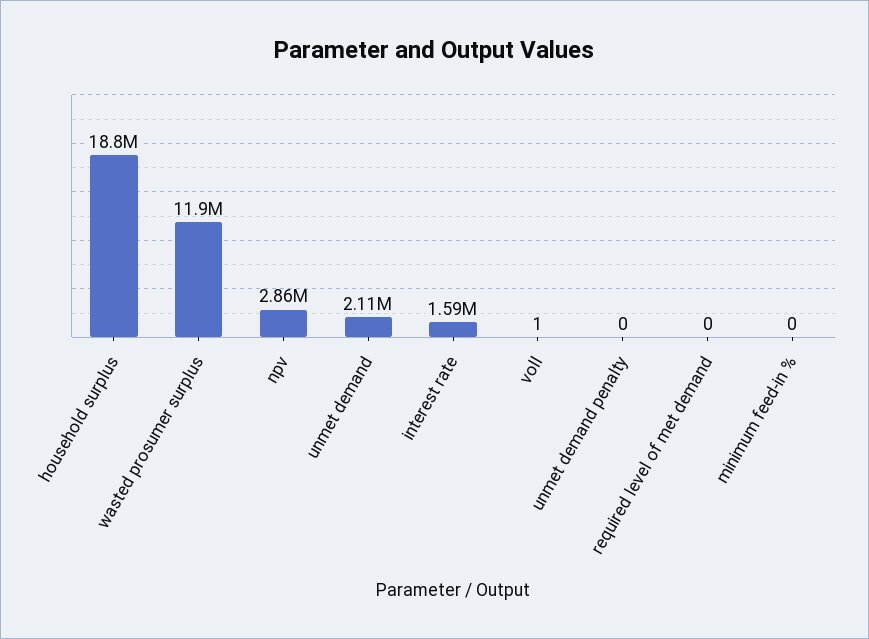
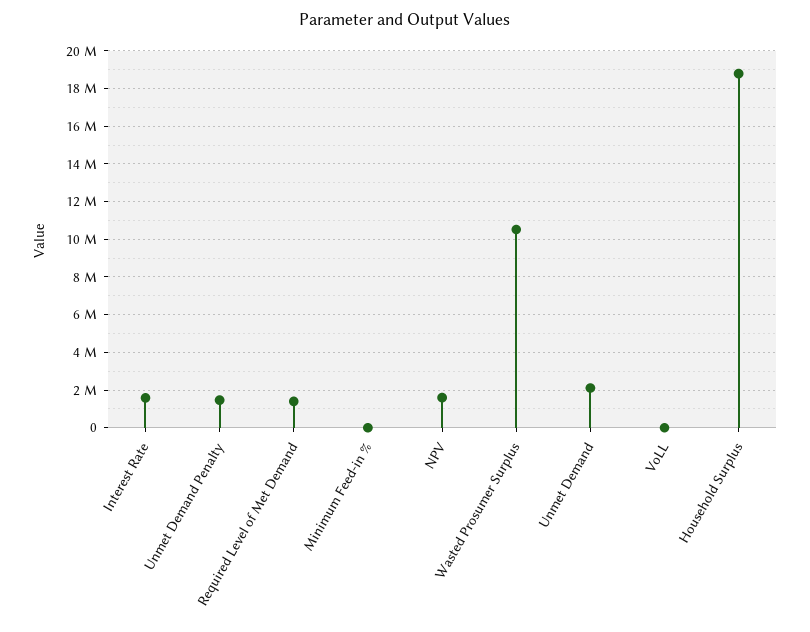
wasted prosumer surplus: 11900000 -> 10500000
npv: 2860000 -> 1500000
unmet demand penalty: 0 -> 1500000
required level of met demand: 0 -> 1500000

